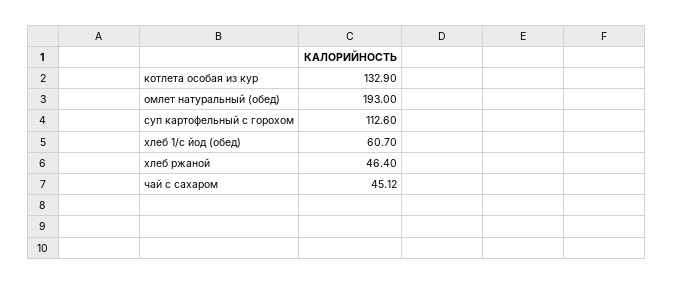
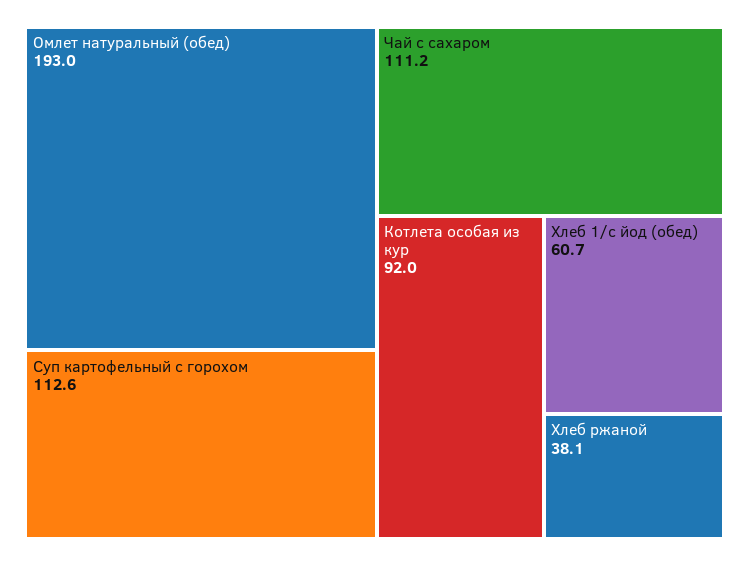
котлета особая из кур: 132.9 -> 92
хлеб ржаной: 46.4 -> 38.1
чай с сахаром: 45.12 -> 111.2

